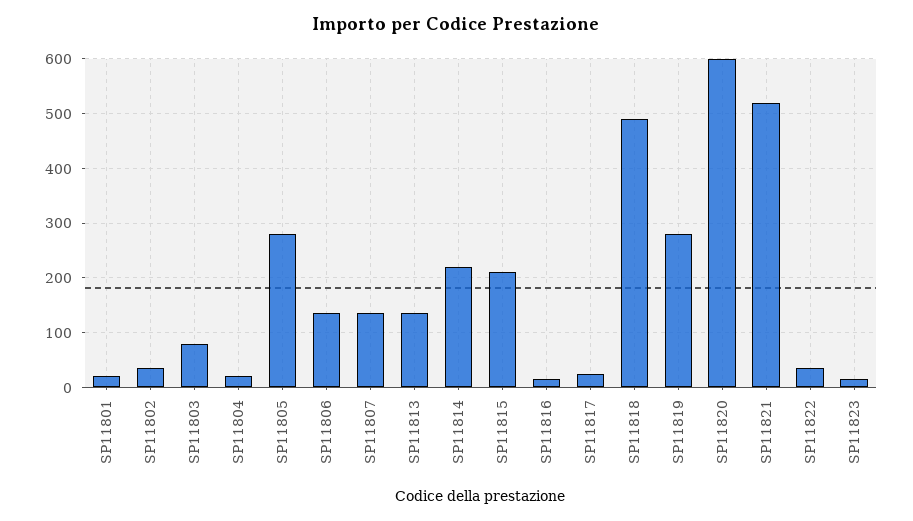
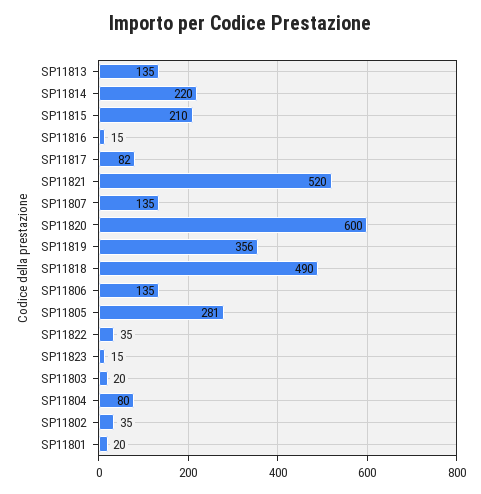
SP11803: 80 -> 20
SP11804: 20 -> 80
SP11817: 20 -> 82
SP11819: 280 -> 356

